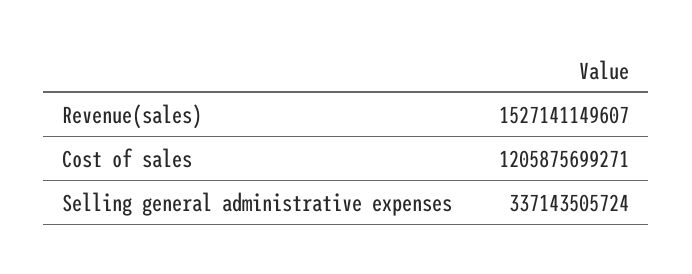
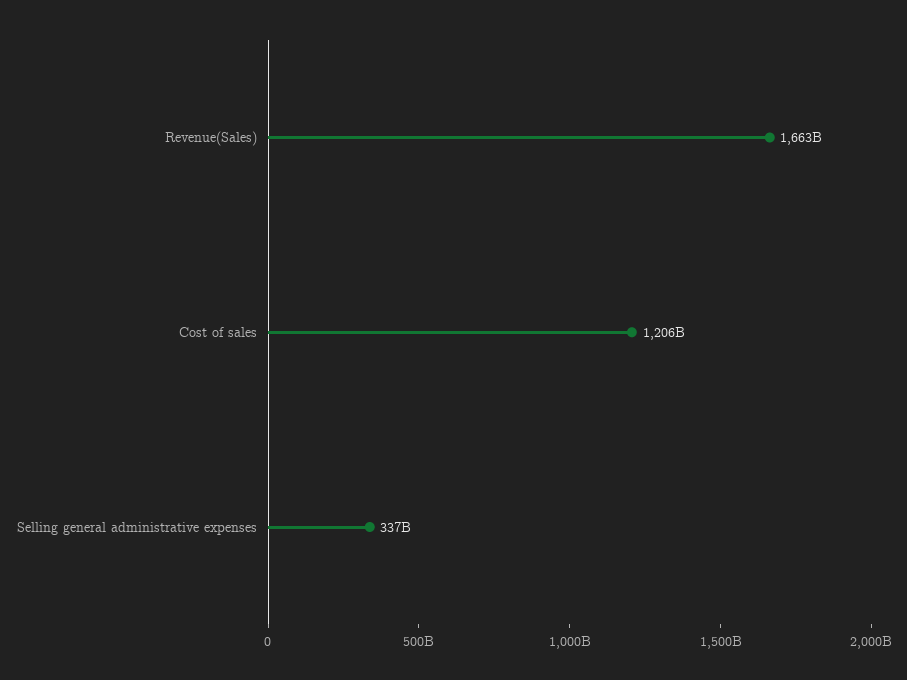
Revenue(sales): 1527141149607 -> 1663000000000

